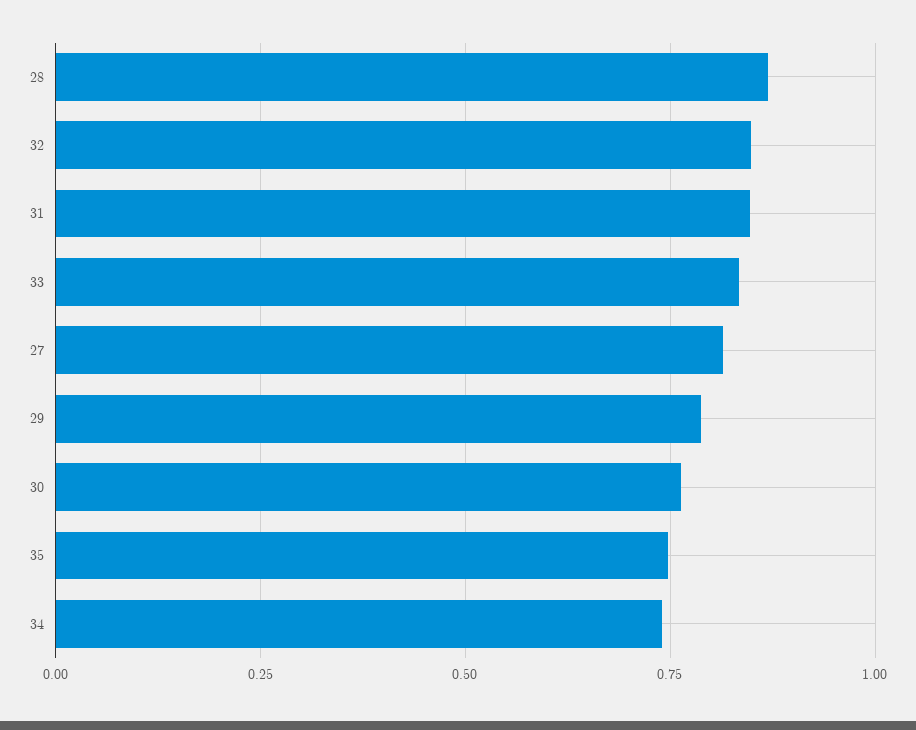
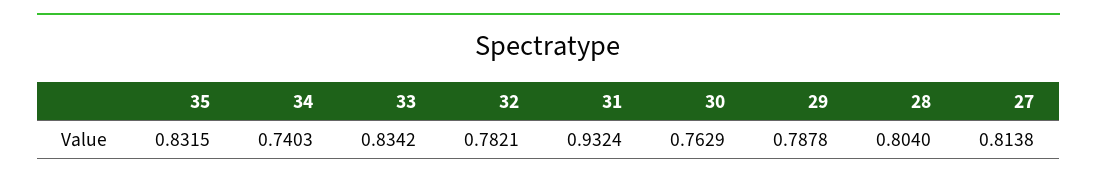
28: 0.875 -> 0.804
32: 0.85 -> 0.7821
31: 0.85 -> 0.9324
35: 0.75 -> 0.8315

